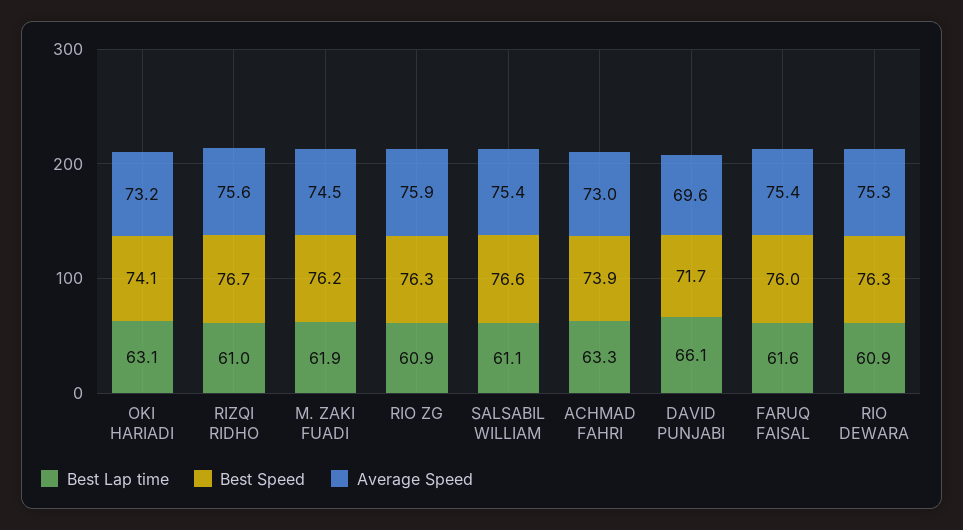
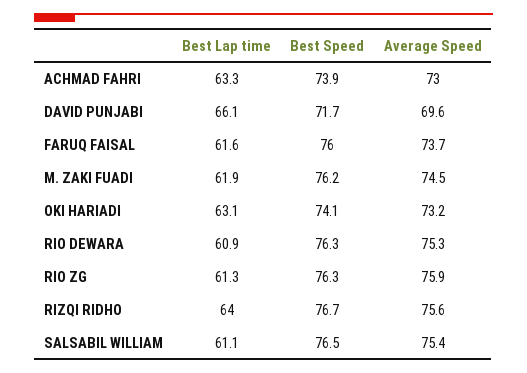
Best Lap time, RIZQI RIDHO: 61 -> 64
Best Lap time, RIO ZG: 60.9 -> 61.3
Best Speed, SALSABIL WILLIAM: 76.6 -> 76.5
Average Speed, FARUQ FAISAL: 75.4 -> 73.7

